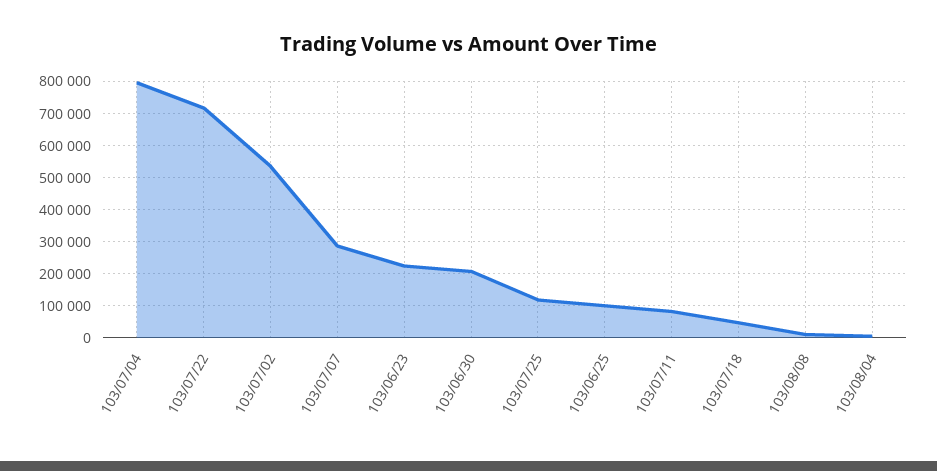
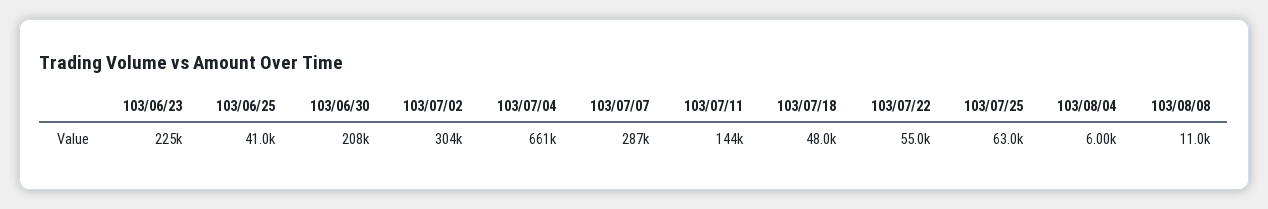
103/07/04: 800000 -> 661000
103/07/22: 720000 -> 55000
103/07/02: 540000 -> 304000
103/07/25: 120000 -> 63000
103/06/25: 100000 -> 41000
103/07/11: 80000 -> 144000

